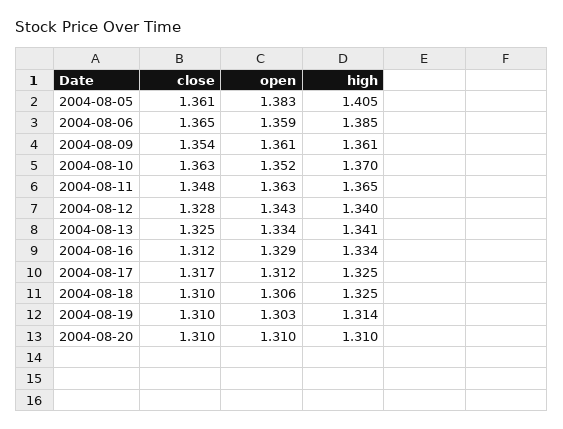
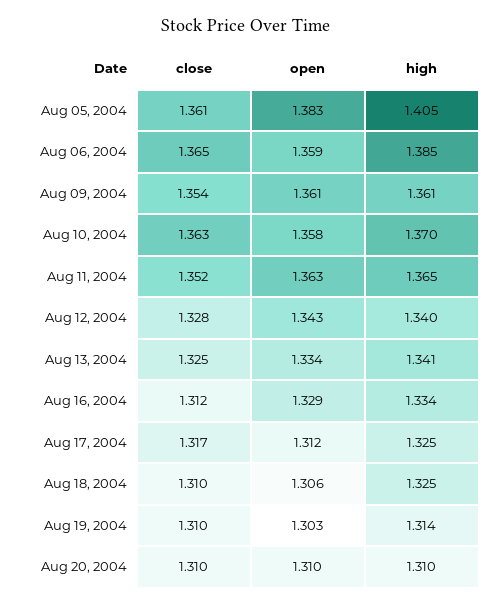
open, 2004-08-10: 1.352 -> 1.358
close, 2004-08-11: 1.348 -> 1.352

